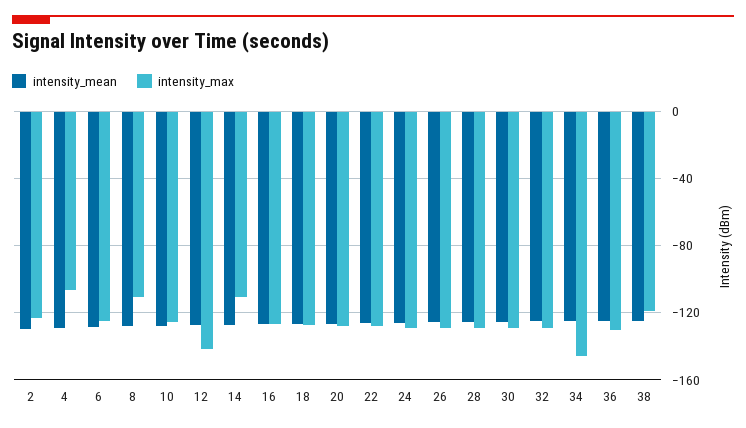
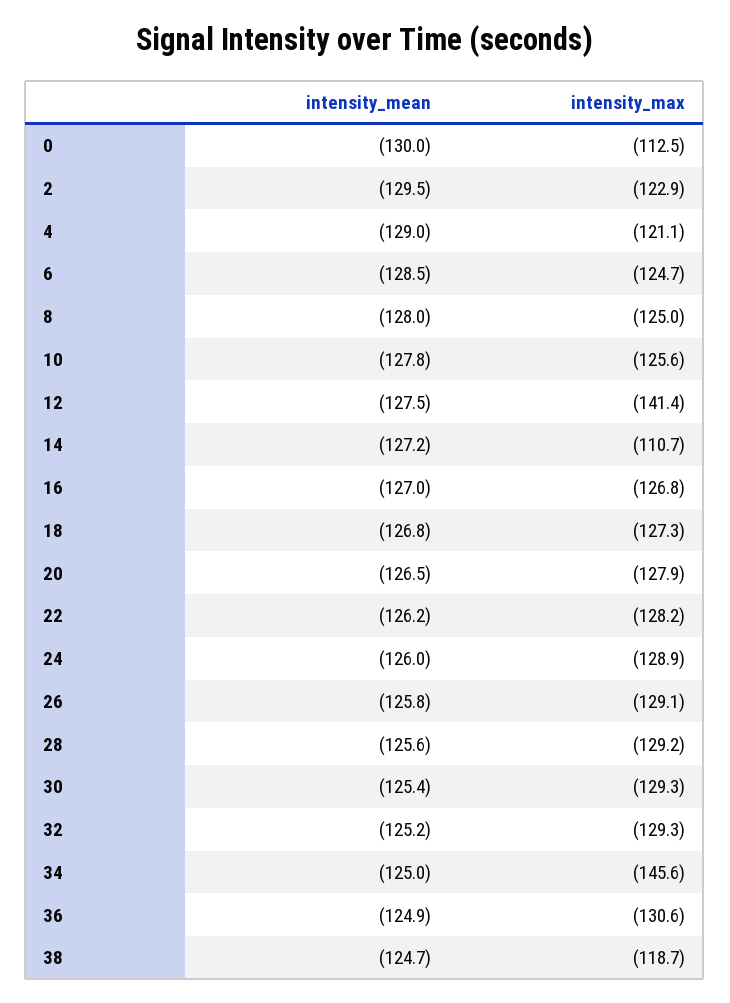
intensity_max, 4: -105 -> -121.1
intensity_max, 8: -110 -> -125
intensity_mean, 0: none -> -130
intensity_max, 0: none -> -112.5

